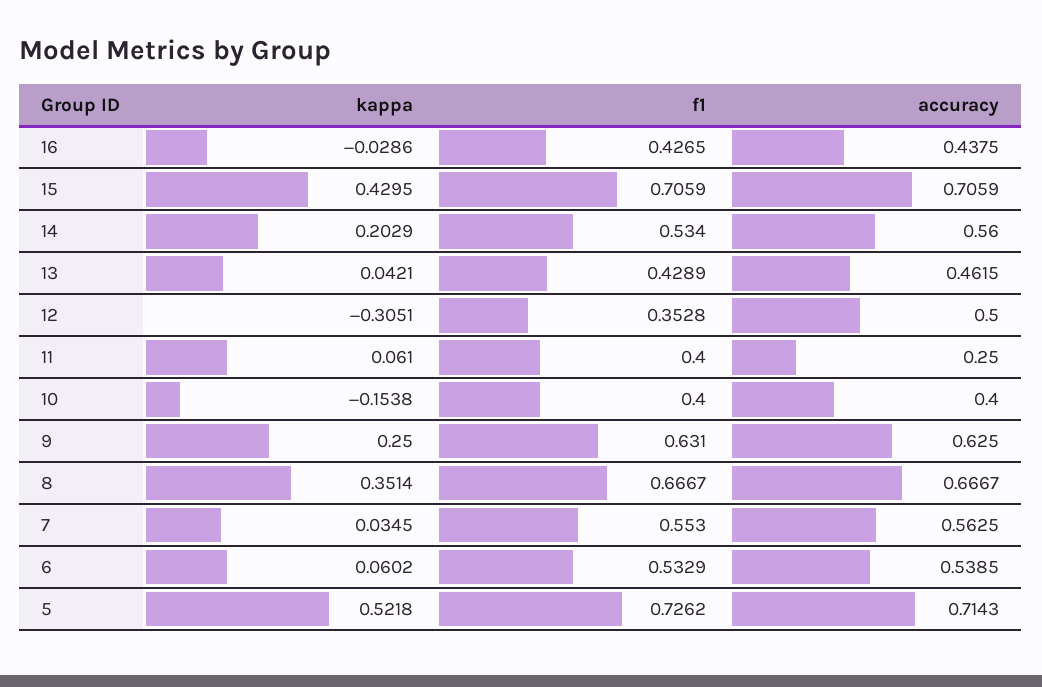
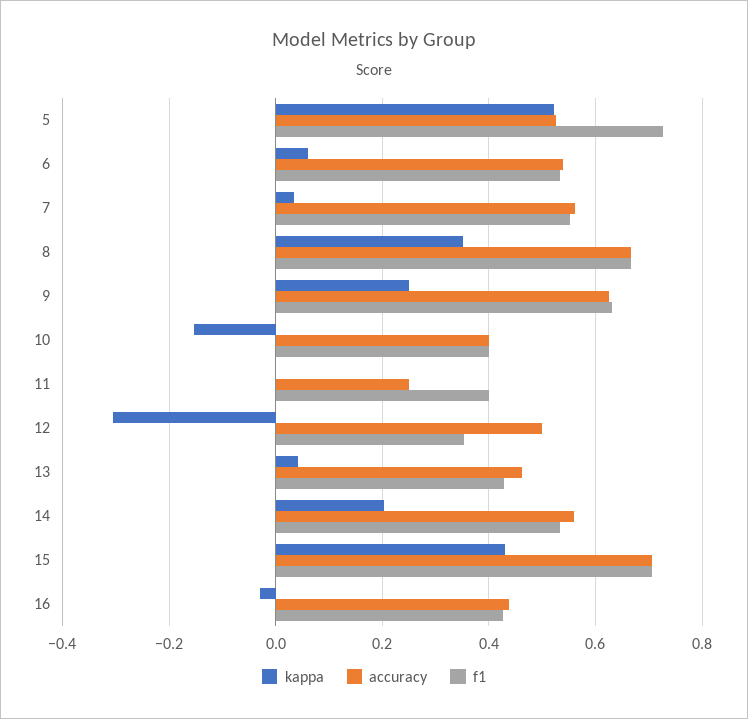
kappa, 11: 0.061 -> 0
accuracy, 5: 0.7143 -> 0.52

